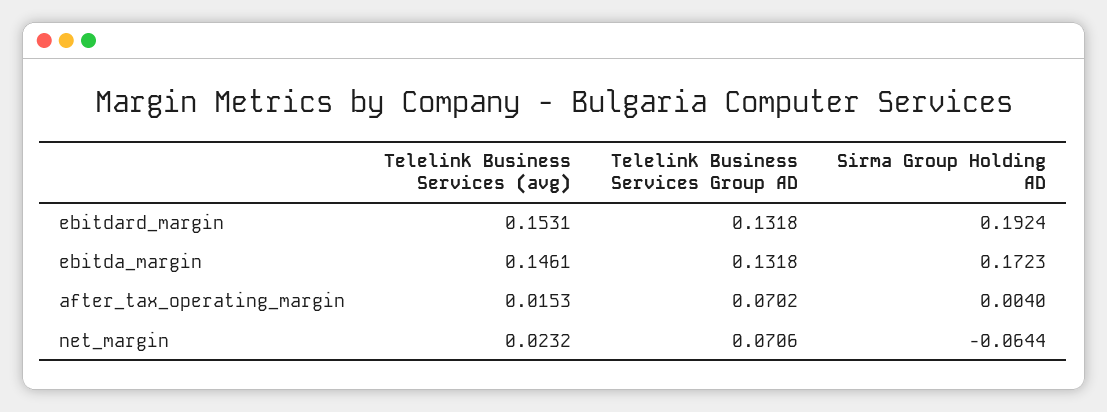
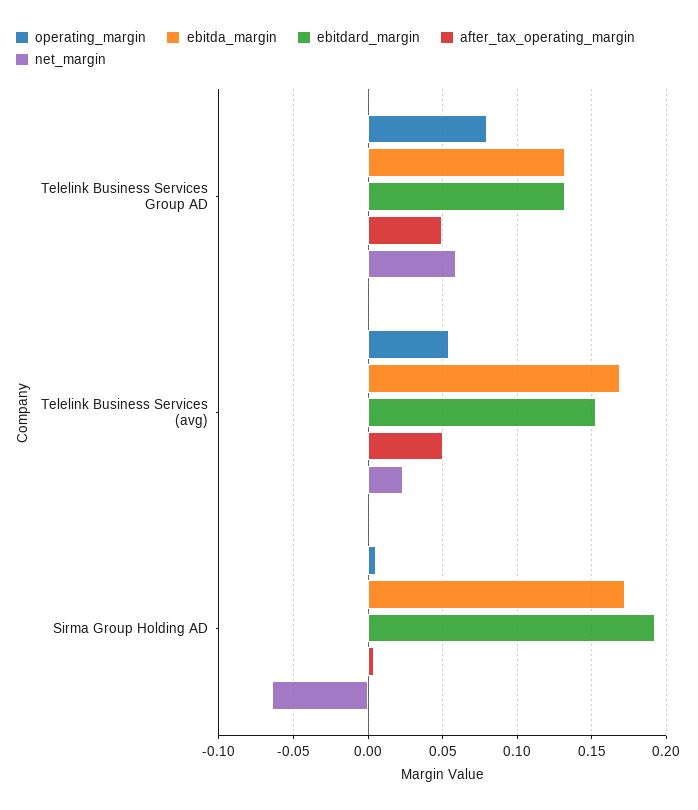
ebitda_margin, Telelink Business Services (avg): 0.1461 -> 0.17
after_tax_operating_margin, Telelink Business Services (avg): 0.0153 -> 0.05
after_tax_operating_margin, Telelink Business Services Group AD: 0.0702 -> 0.05
net_margin, Telelink Business Services Group AD: 0.0706 -> 0.06
operating_margin, Telelink Business Services Group AD: none -> 0.08
operating_margin, Telelink Business Services (avg): none -> 0.055
operating_margin, Sirma Group Holding AD: none -> 0.005

